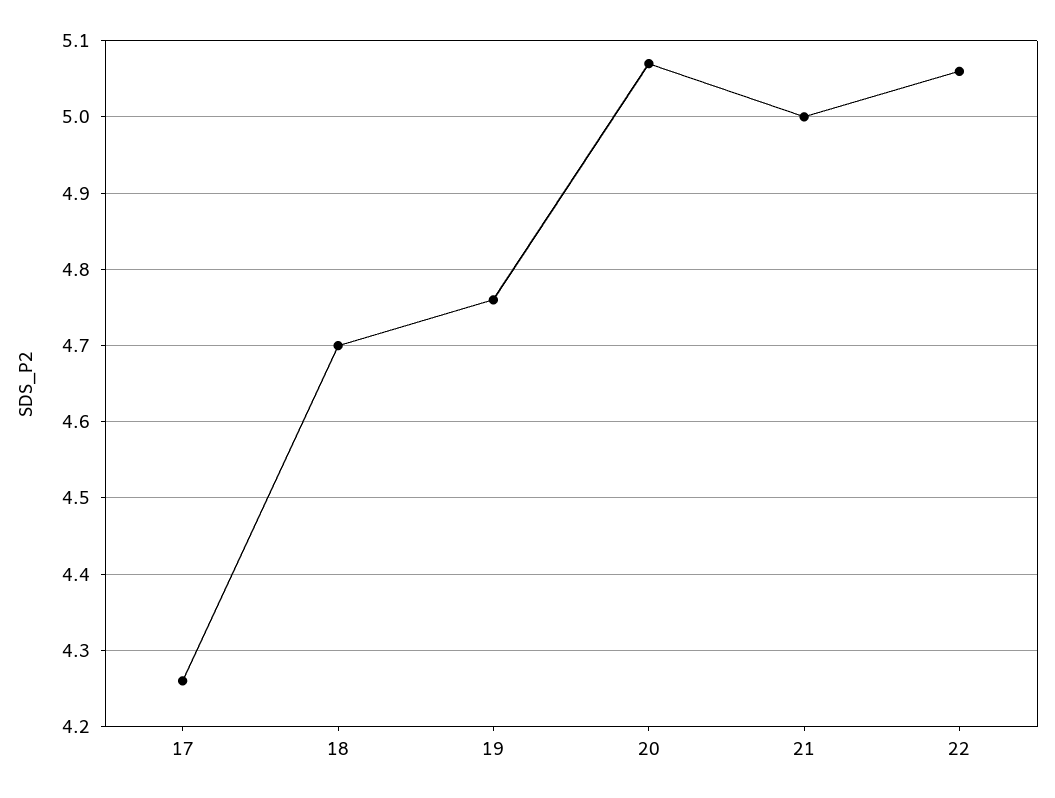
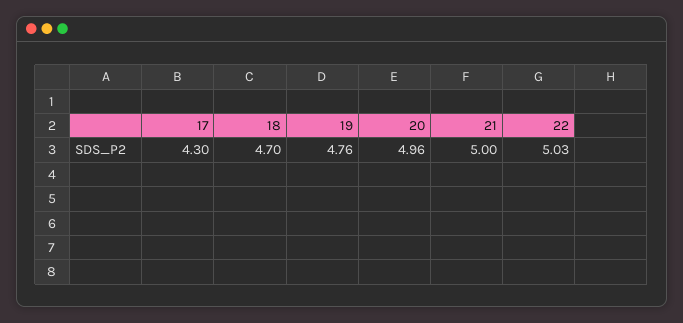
17: 4.26 -> 4.3
20: 5.07 -> 4.96
22: 5.06 -> 5.03

